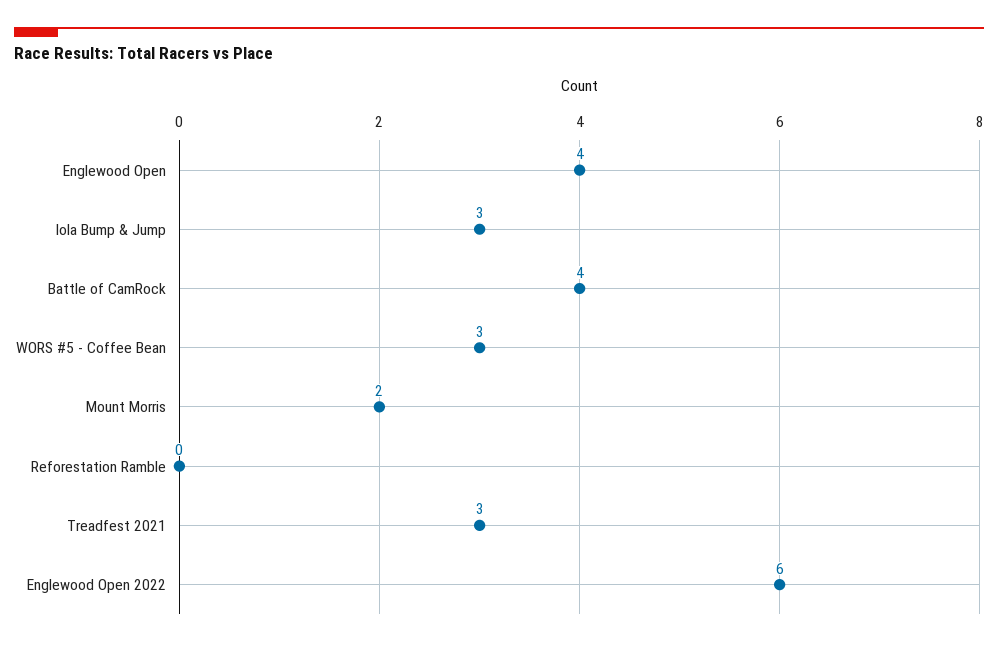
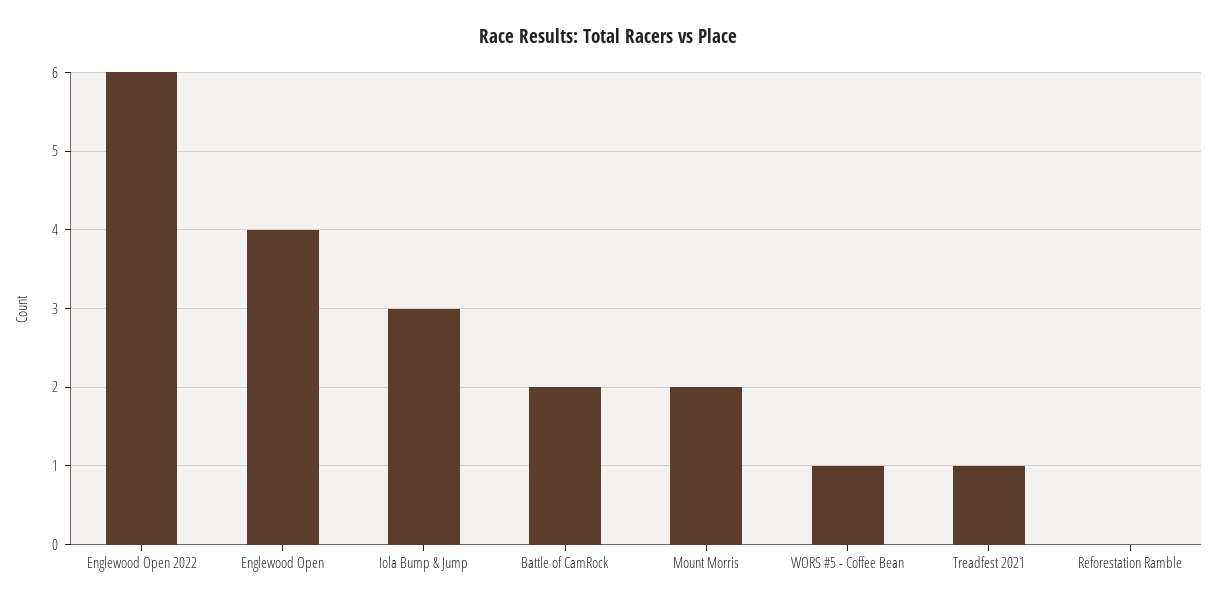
Battle of CamRock: 4 -> 2
WORS #5 - Coffee Bean: 3 -> 1
Treadfest 2021: 3 -> 1

